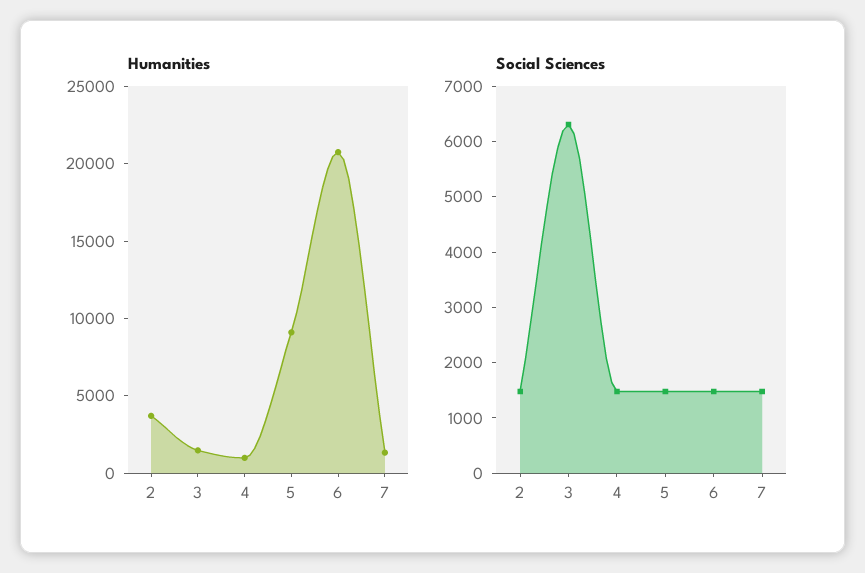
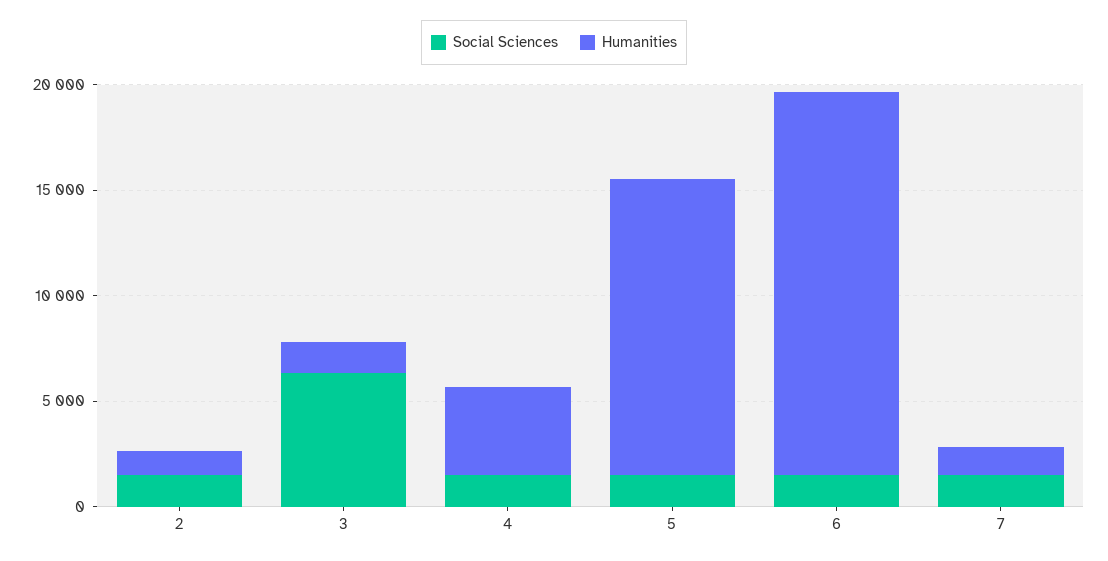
Humanities, 2: 4000 -> 1000
Humanities, 4: 1000 -> 4000
Humanities, 5: 9000 -> 14000
Humanities, 6: 21000 -> 18000

